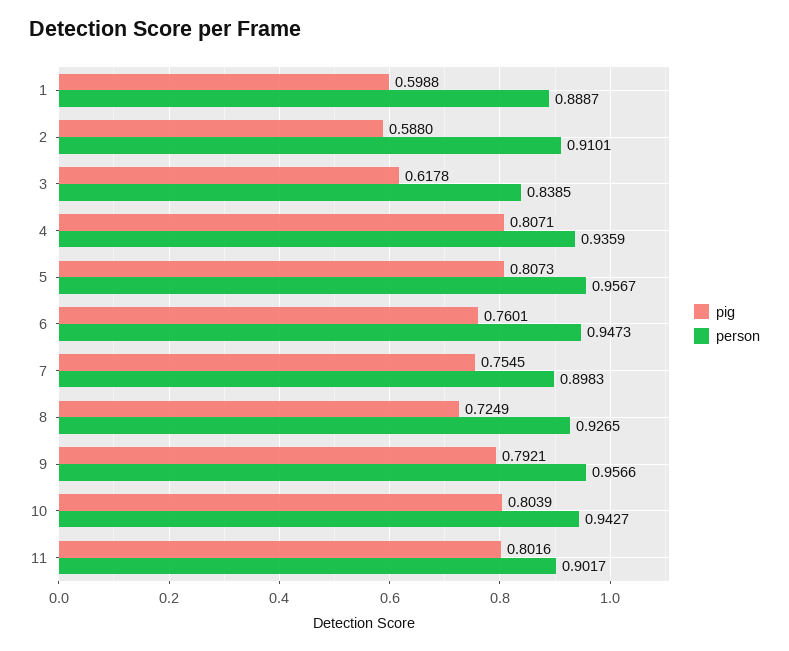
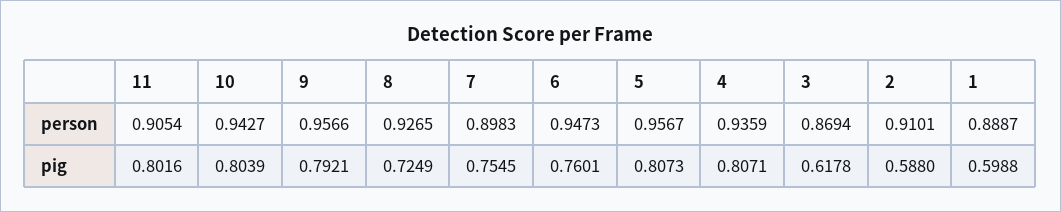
person, 3: 0.8385 -> 0.8694
person, 11: 0.9017 -> 0.9054

